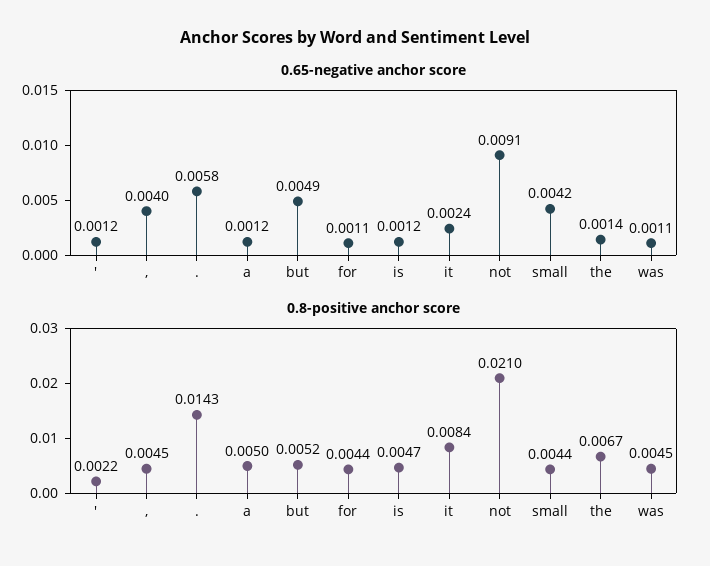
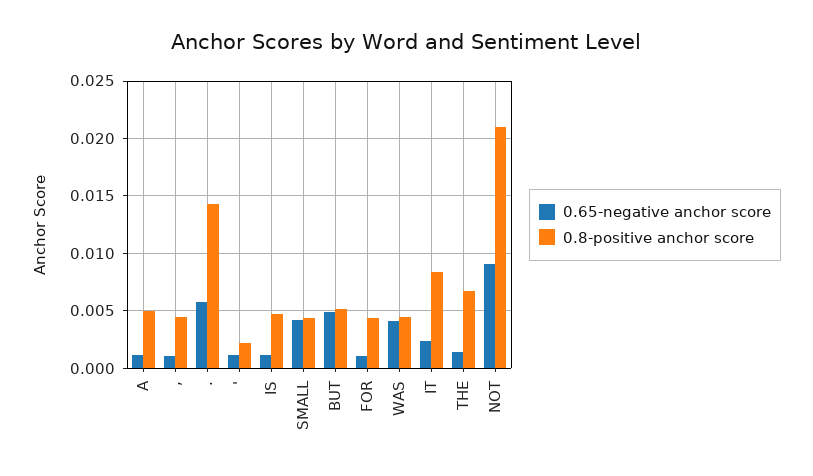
0.65-negative anchor score, ,: 0.004 -> 0.001
0.65-negative anchor score, was: 0.0011 -> 0.004

